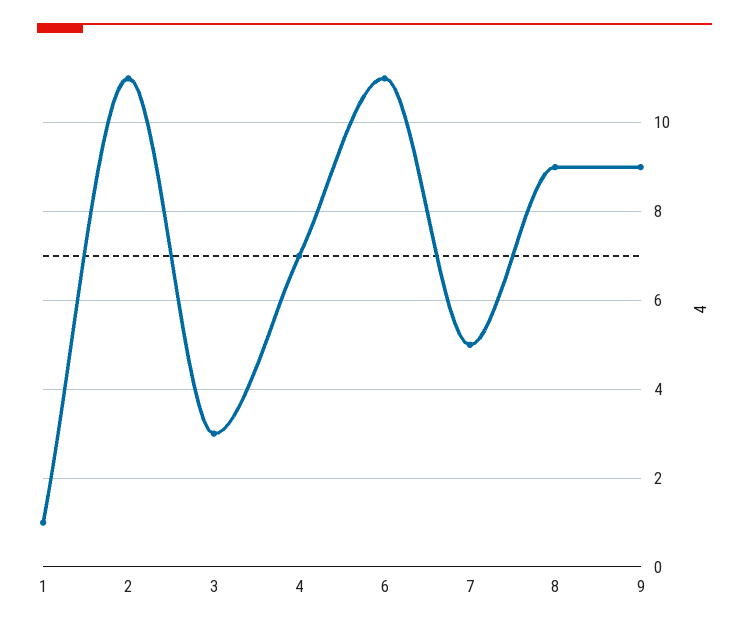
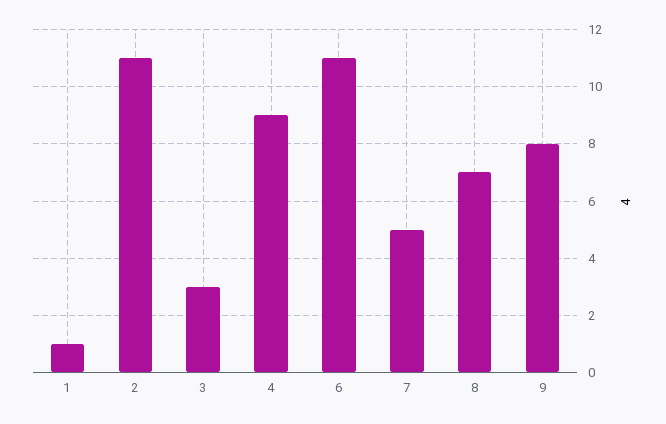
4: 7 -> 9
8: 9 -> 7
9: 9 -> 8

